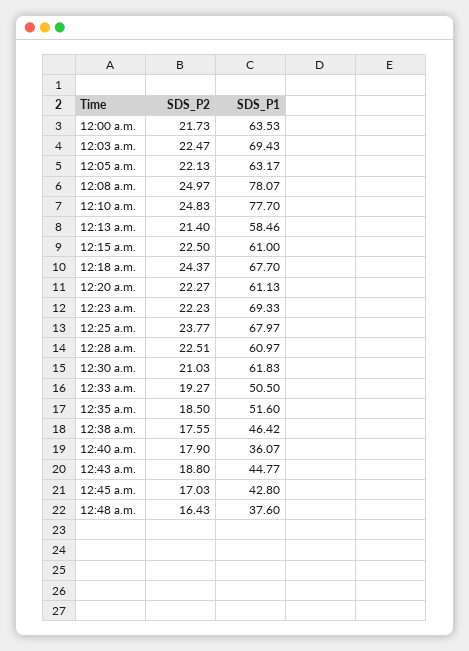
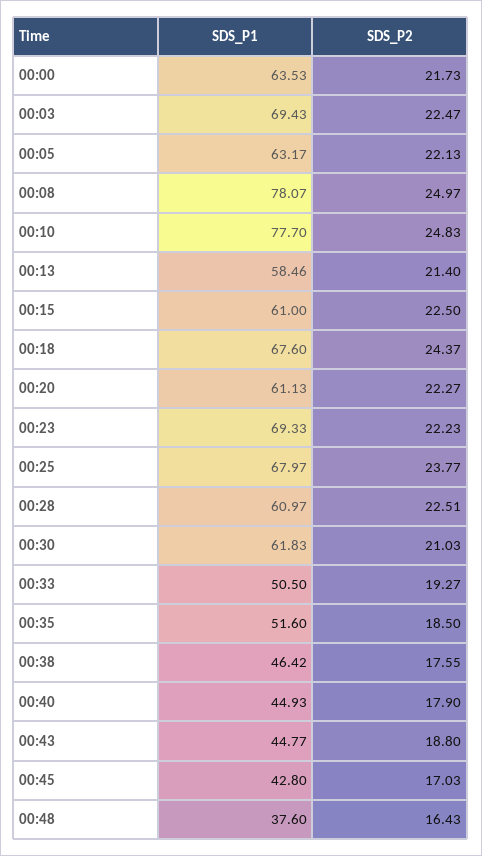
SDS_P1, 12:18 a.m.: 67.7 -> 67.6
SDS_P1, 12:40 a.m.: 36.07 -> 44.93

